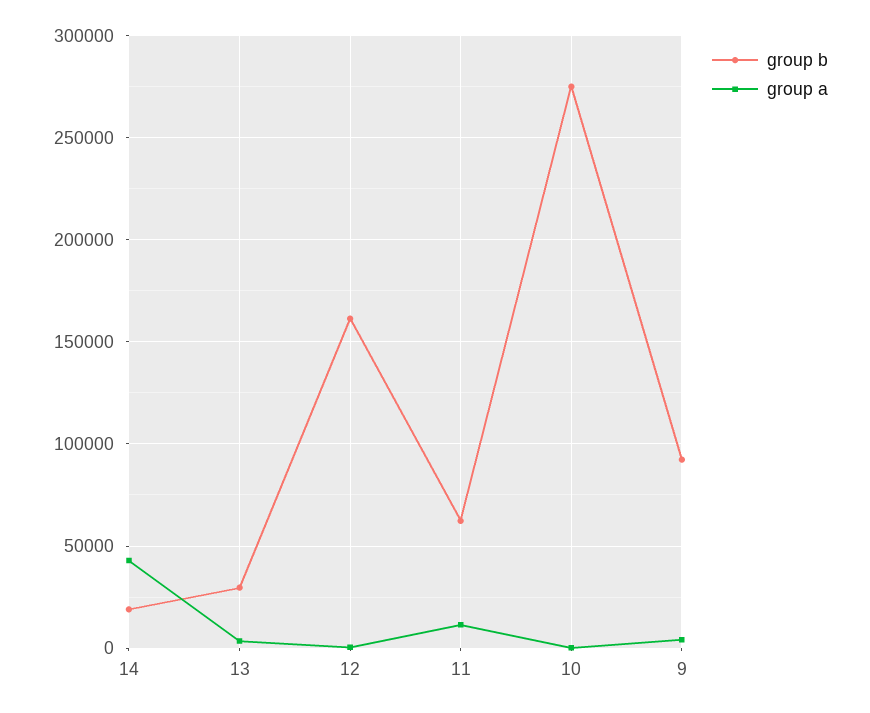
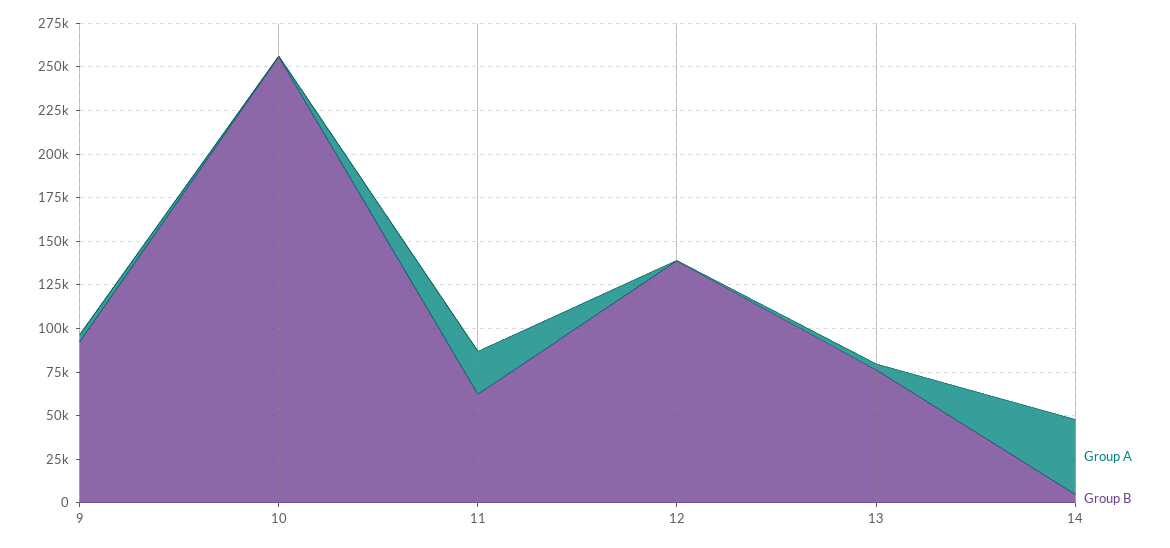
group b, 14: 20000 -> 5000
group b, 13: 30000 -> 75000
group b, 12: 160000 -> 140000
group a, 11: 10000 -> 25000
group b, 10: 275000 -> 255000

